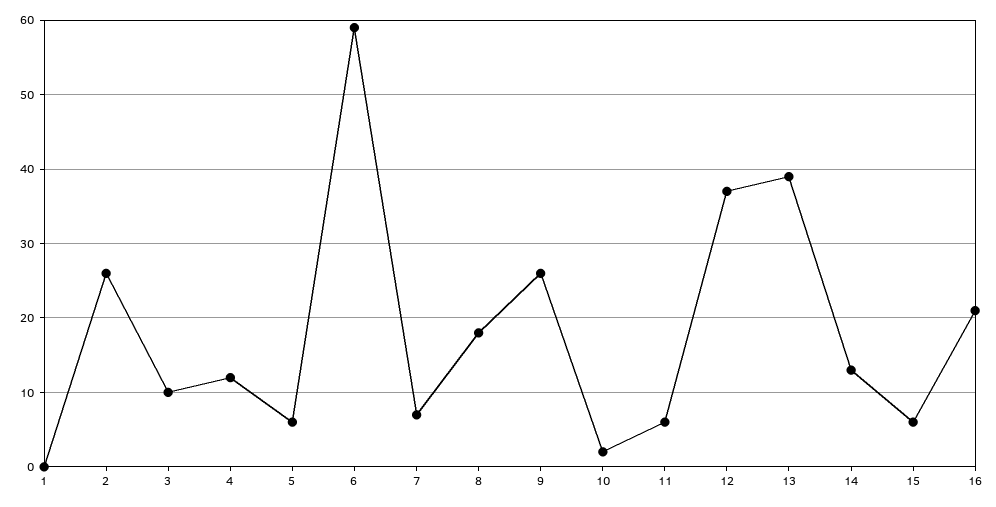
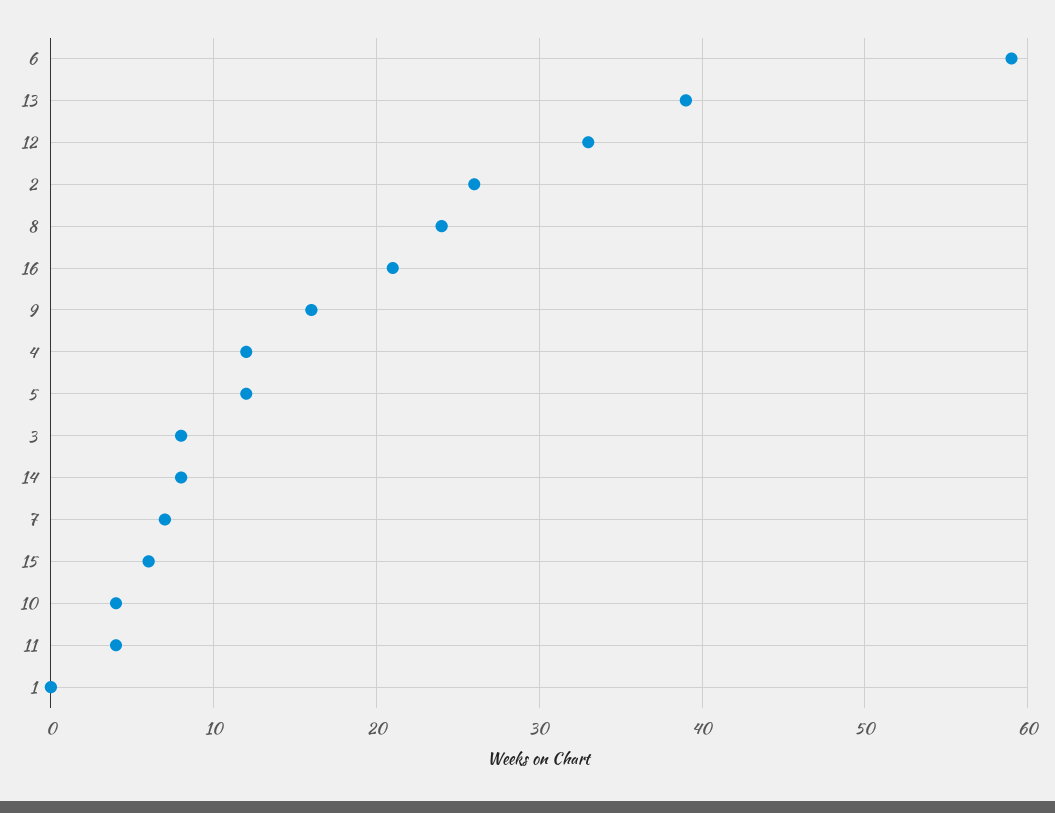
3: 10 -> 8
5: 6 -> 12
8: 18 -> 24
9: 26 -> 16
10: 2 -> 4
11: 6 -> 4
12: 37 -> 33
14: 13 -> 8

